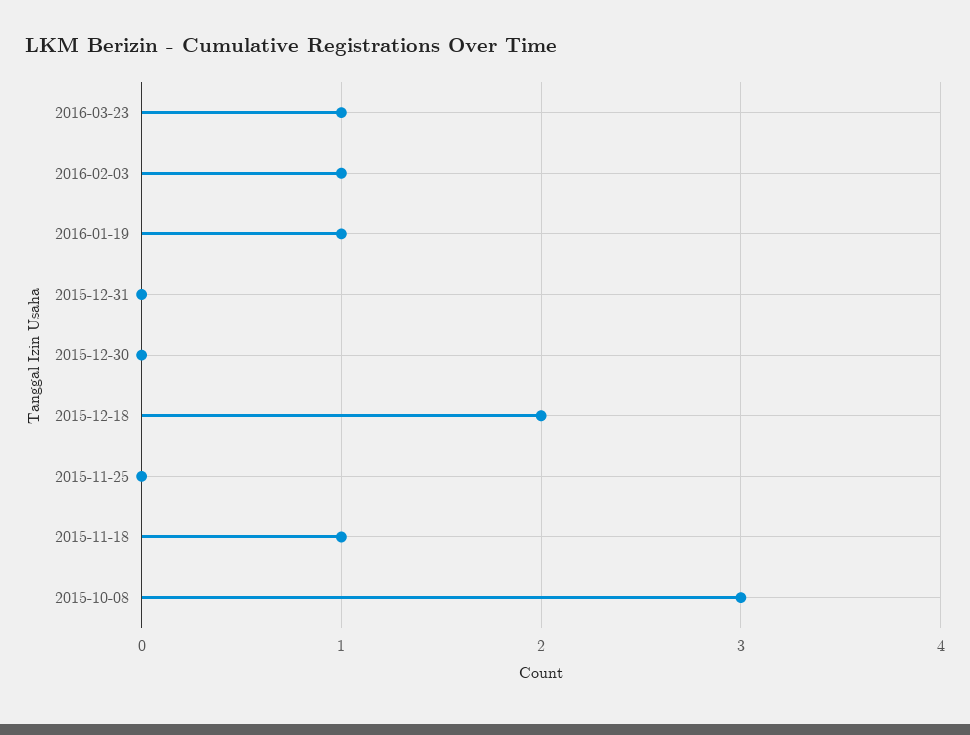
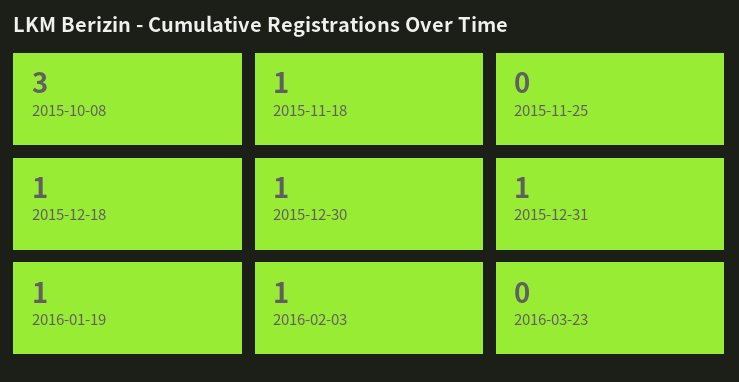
2016-03-23: 1 -> 0
2015-12-31: 0 -> 1
2015-12-30: 0 -> 1
2015-12-18: 2 -> 1

